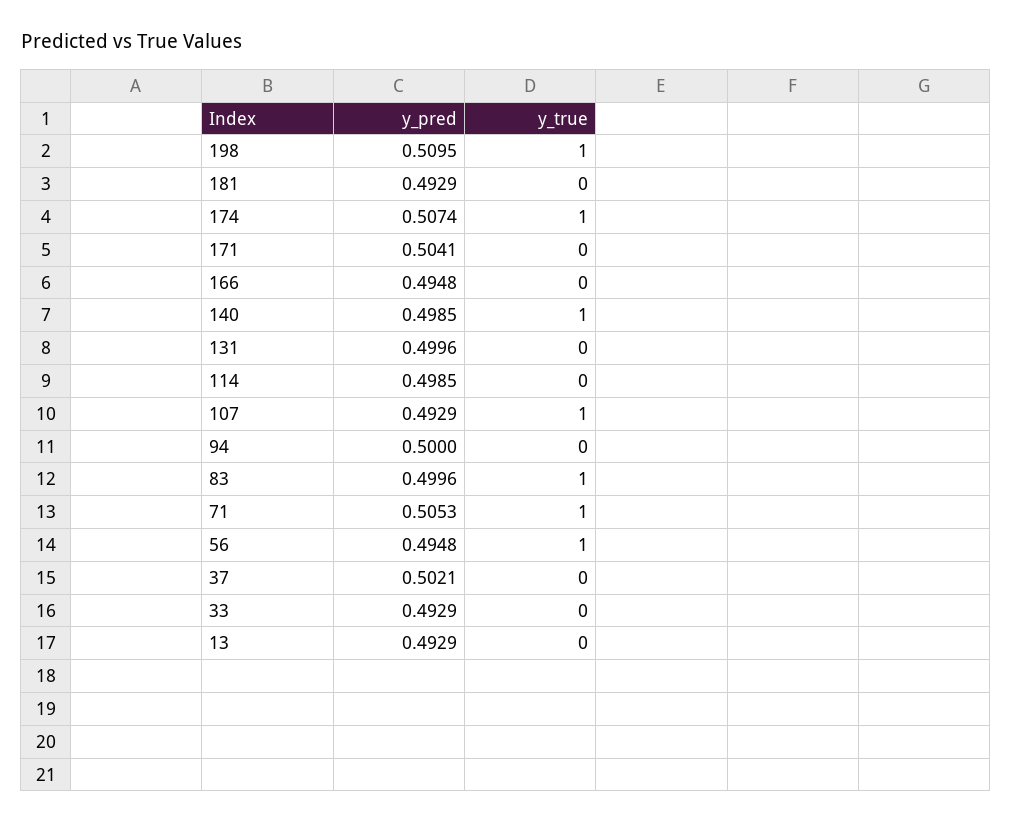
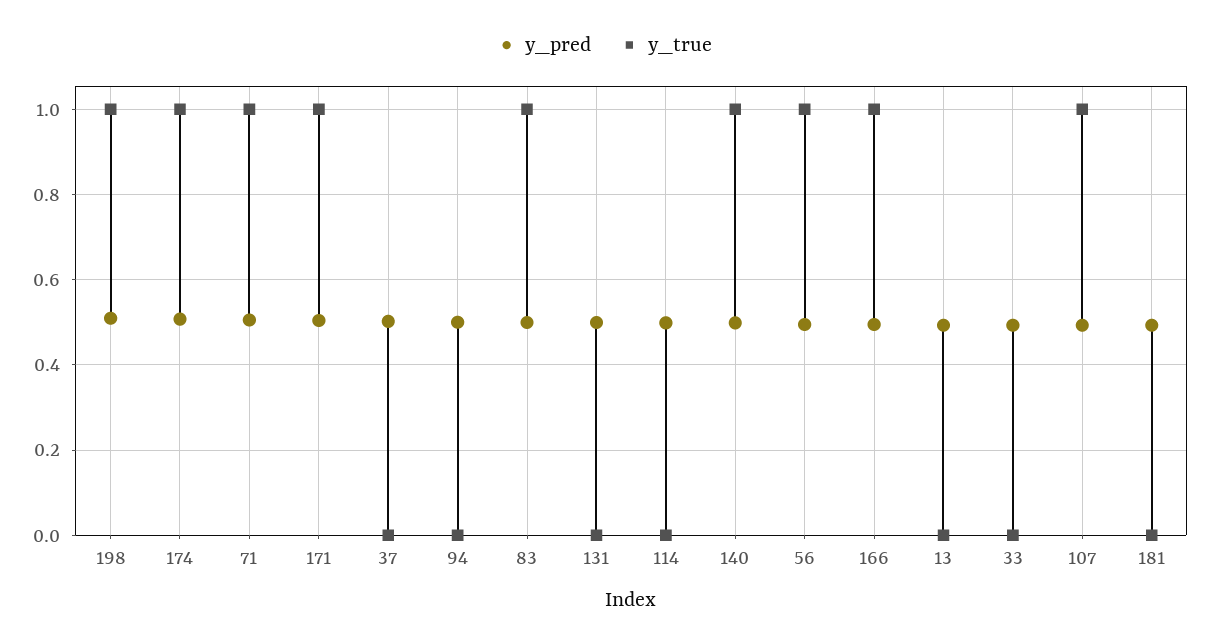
y_true, 171: 0 -> 1
y_true, 166: 0 -> 1

